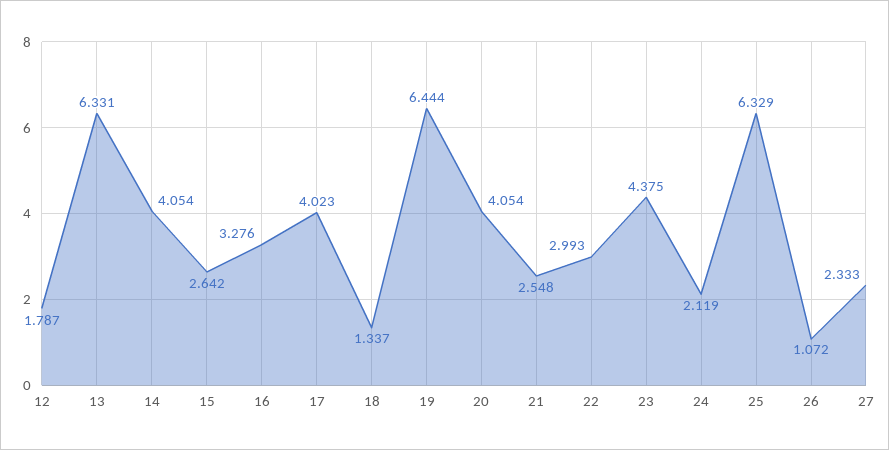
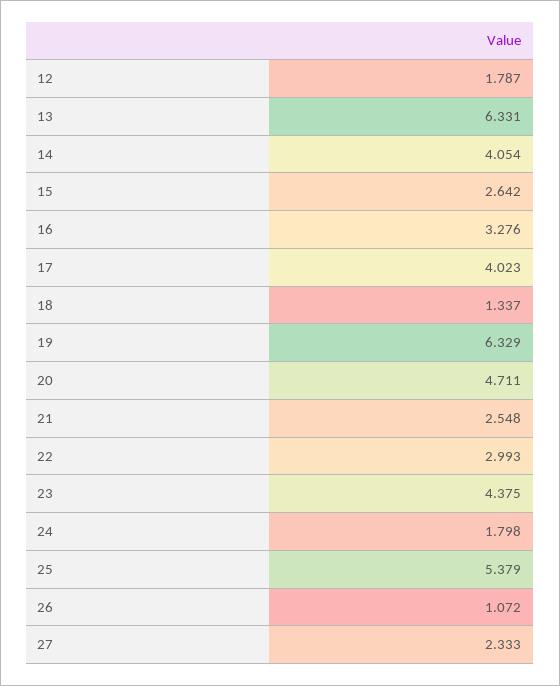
19: 6.444 -> 6.329
20: 4.054 -> 4.711
24: 2.119 -> 1.798
25: 6.329 -> 5.379

